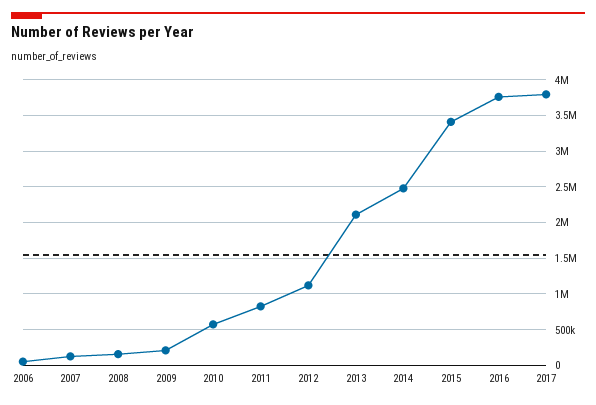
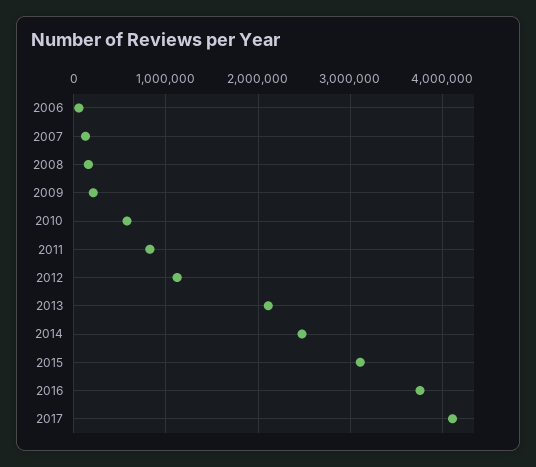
2015: 3400000 -> 3100000
2017: 3800000 -> 4100000

